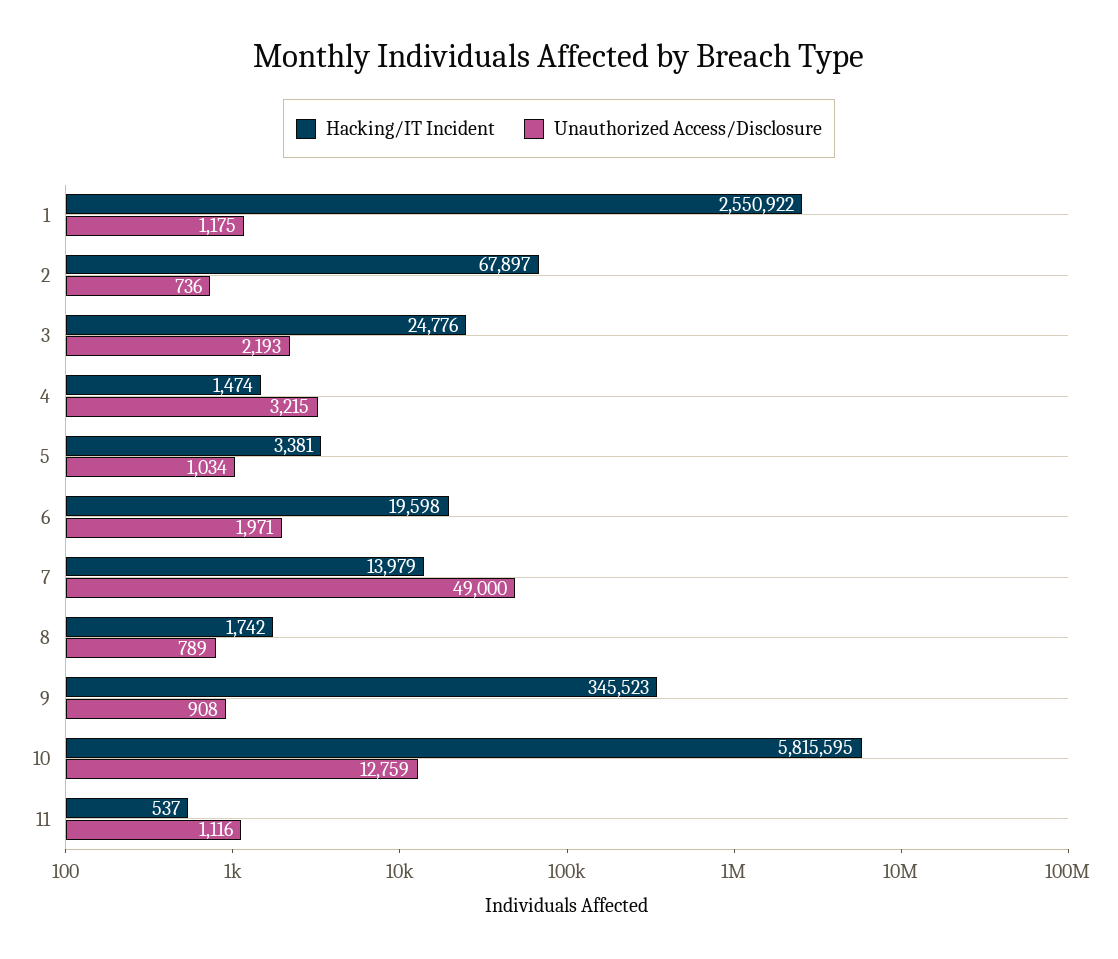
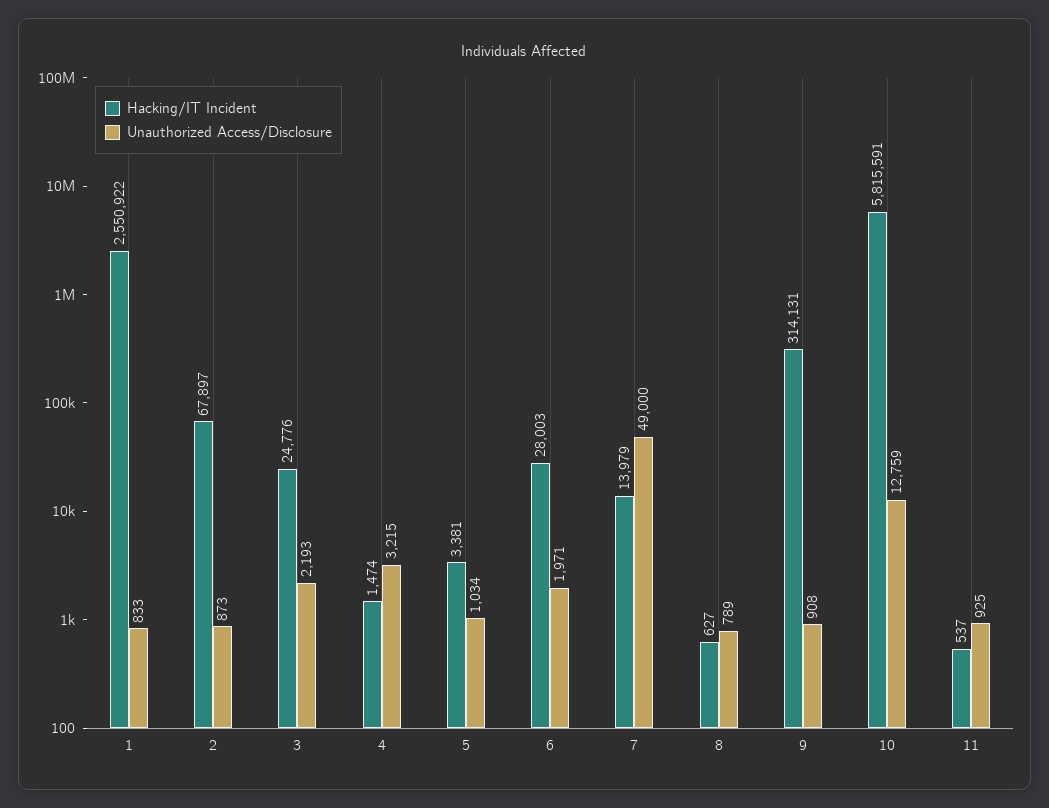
Unauthorized Access/Disclosure, 1: 1175 -> 833
Unauthorized Access/Disclosure, 2: 736 -> 873
Hacking/IT Incident, 6: 19598 -> 28003
Hacking/IT Incident, 8: 1742 -> 627
Hacking/IT Incident, 9: 345523 -> 314131
Hacking/IT Incident, 10: 5815595 -> 5815591
Unauthorized Access/Disclosure, 11: 1116 -> 925

